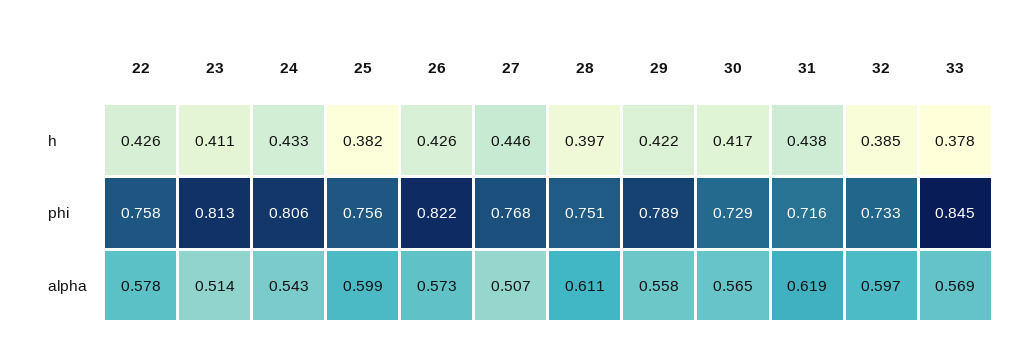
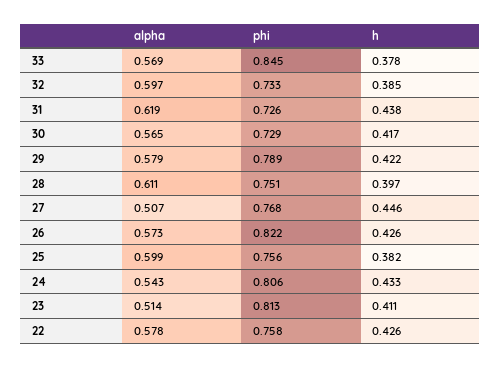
31, phi: 0.716 -> 0.726
29, alpha: 0.558 -> 0.579

